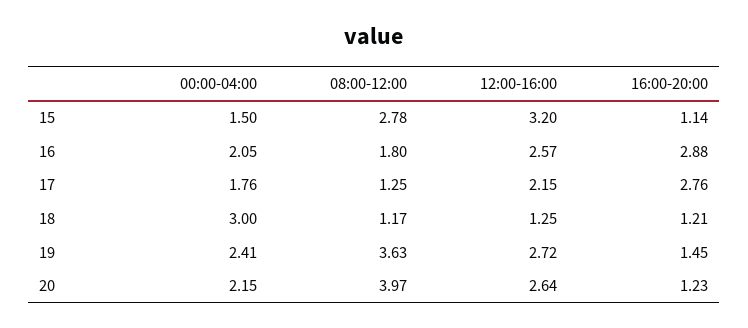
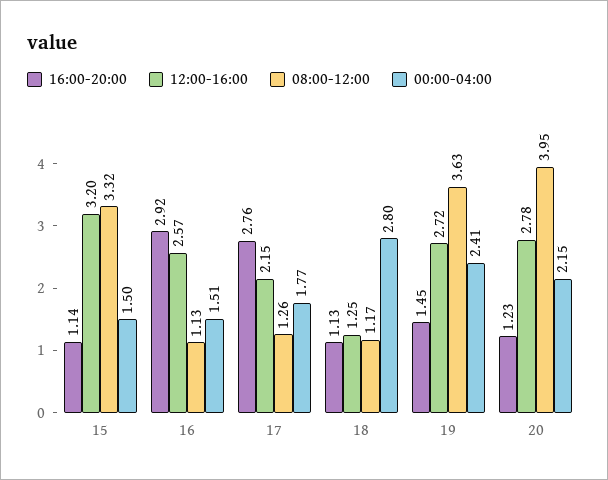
08:00-12:00, 15: 2.78 -> 3.32
00:00-04:00, 16: 2.05 -> 1.51
08:00-12:00, 16: 1.8 -> 1.13
16:00-20:00, 16: 2.88 -> 2.92
00:00-04:00, 17: 1.76 -> 1.77
08:00-12:00, 17: 1.25 -> 1.26
00:00-04:00, 18: 3 -> 2.8
16:00-20:00, 18: 1.21 -> 1.13
08:00-12:00, 20: 3.97 -> 3.95
12:00-16:00, 20: 2.64 -> 2.78

